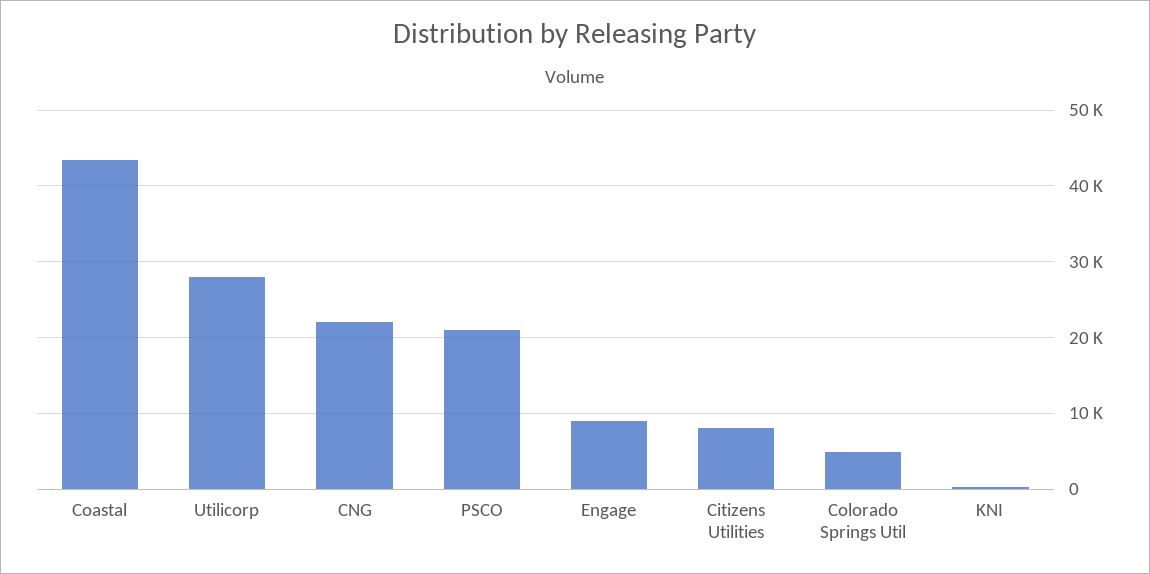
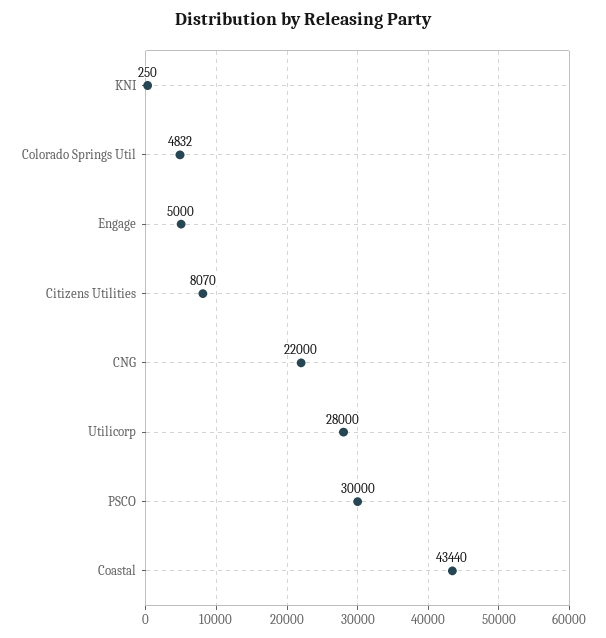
PSCO: 21000 -> 30000
Engage: 9000 -> 5000

